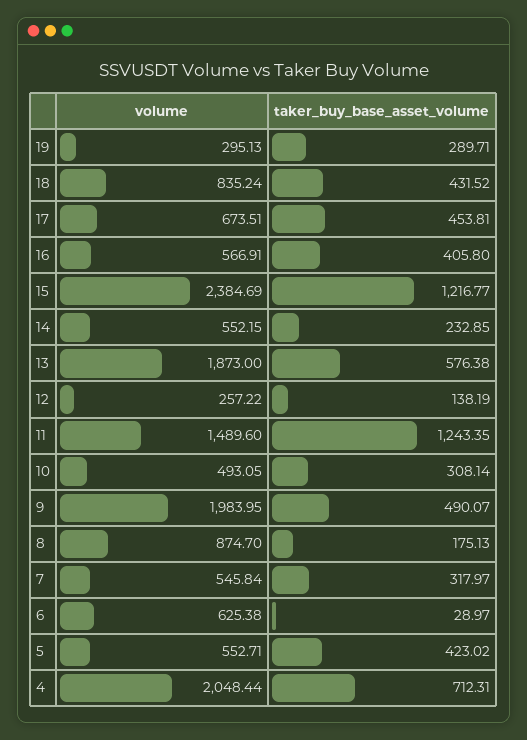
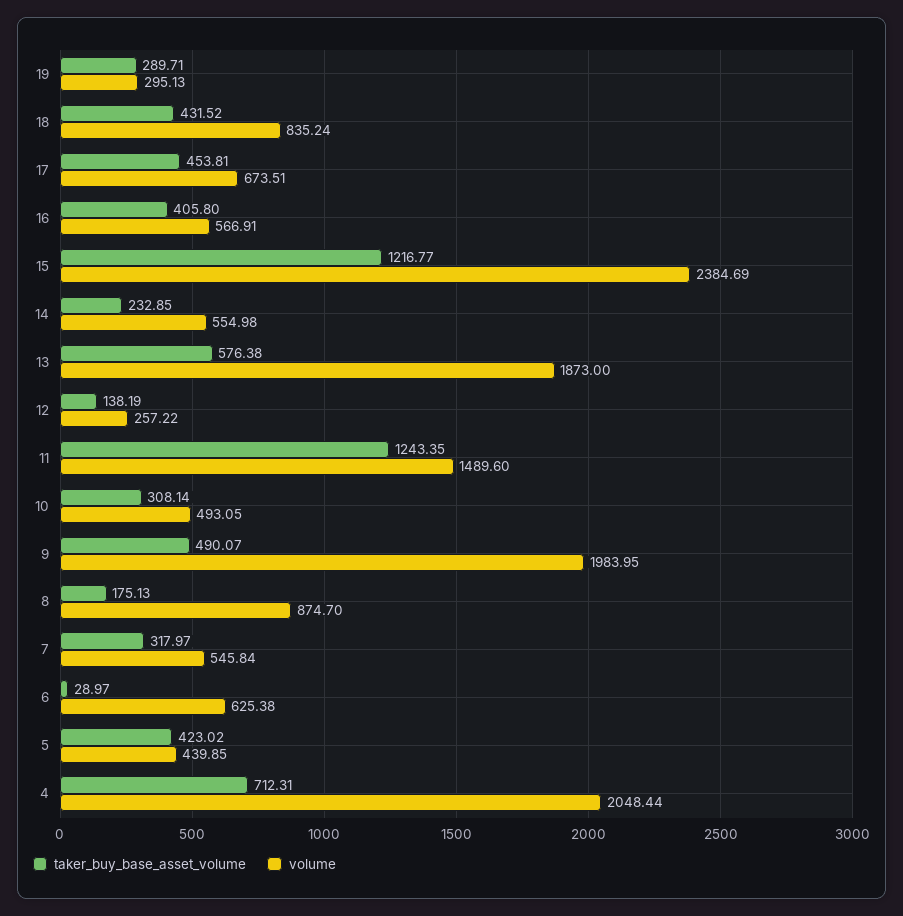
volume, 14: 552.15 -> 554.98
volume, 5: 552.71 -> 439.85

